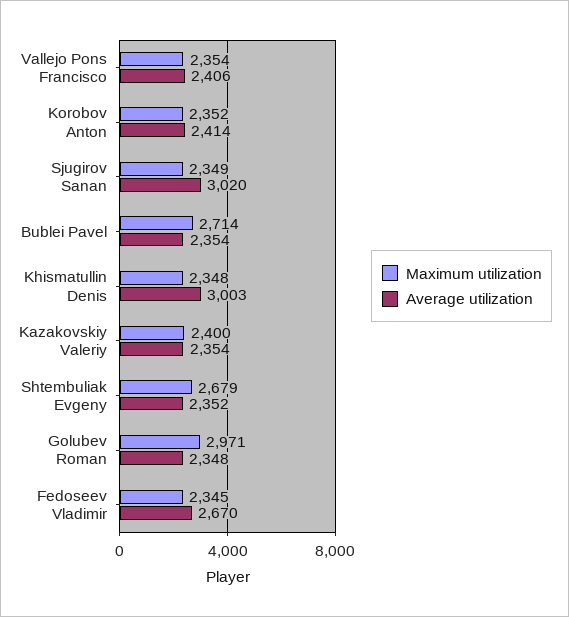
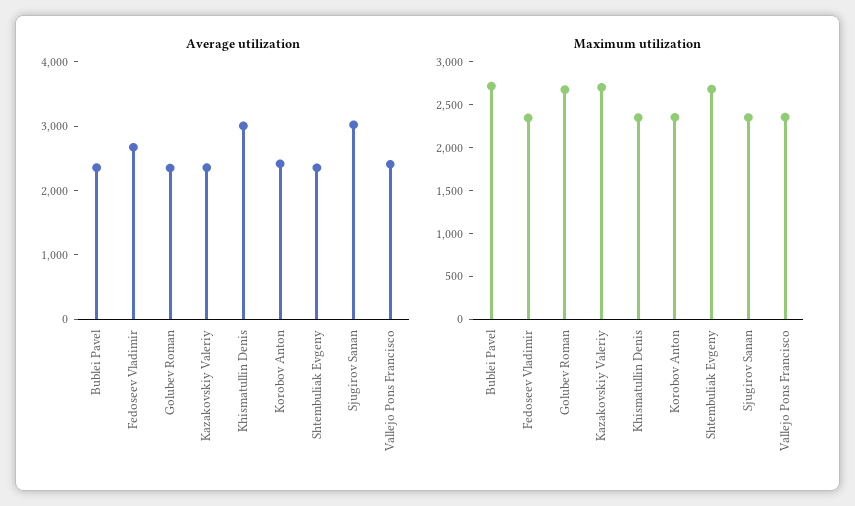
Maximum utilization, Kazakovskiy Valeriy: 2400 -> 2700
Maximum utilization, Golubev Roman: 2971 -> 2700

